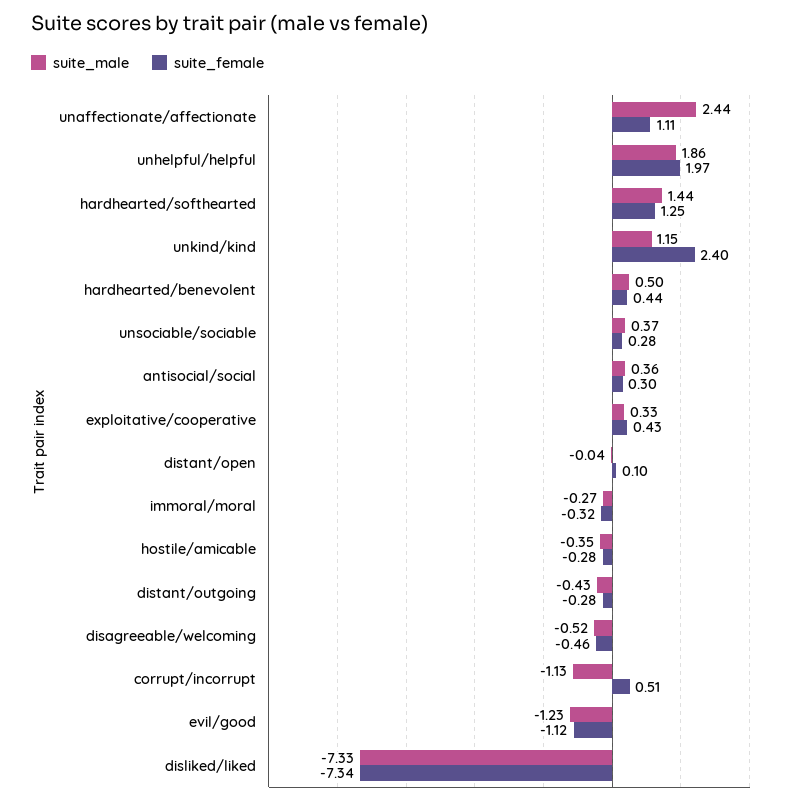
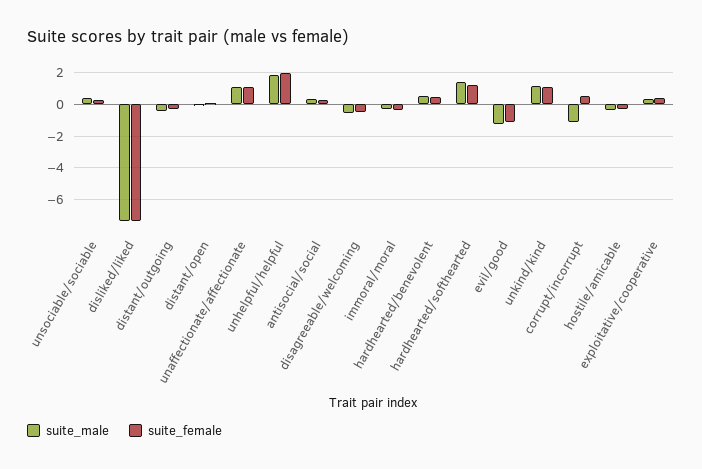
suite_male, unaffectionate/affectionate: 2.44 -> 1
suite_female, unkind/kind: 2.4 -> 1

